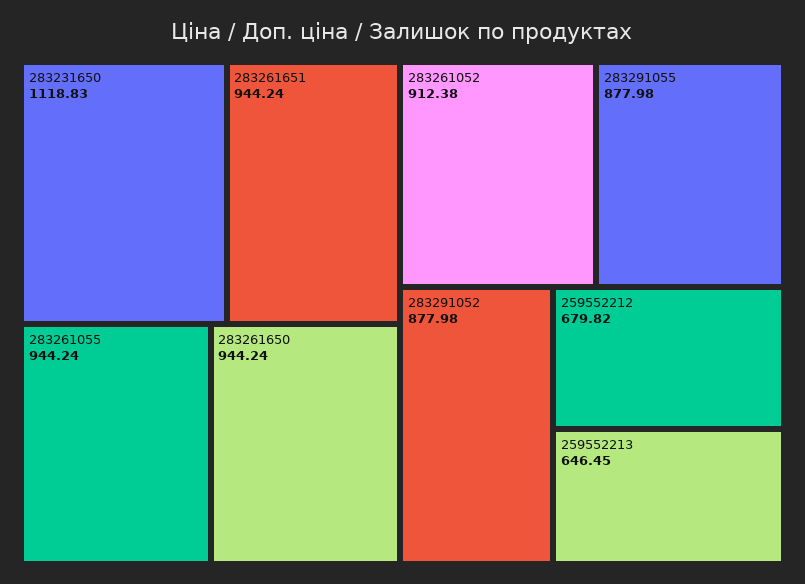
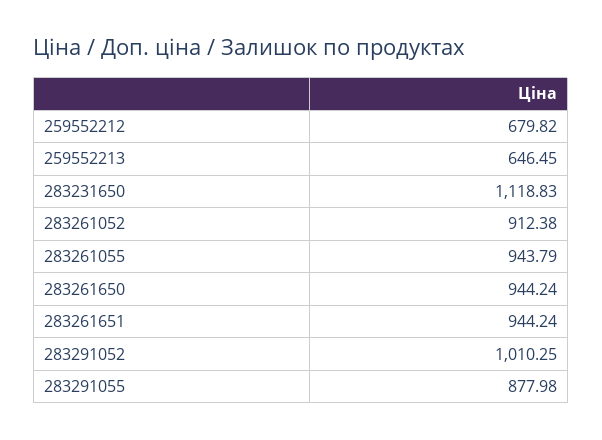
283261055: 944.24 -> 943.79
283291052: 877.98 -> 1010.25

